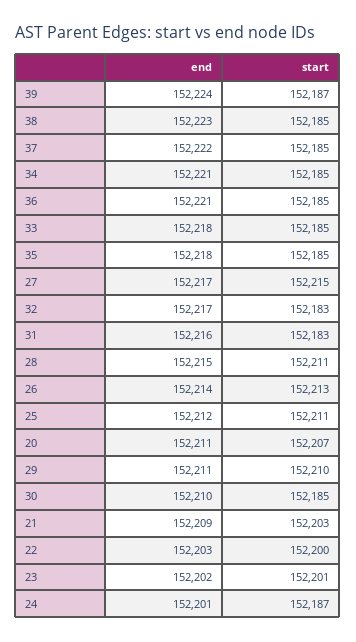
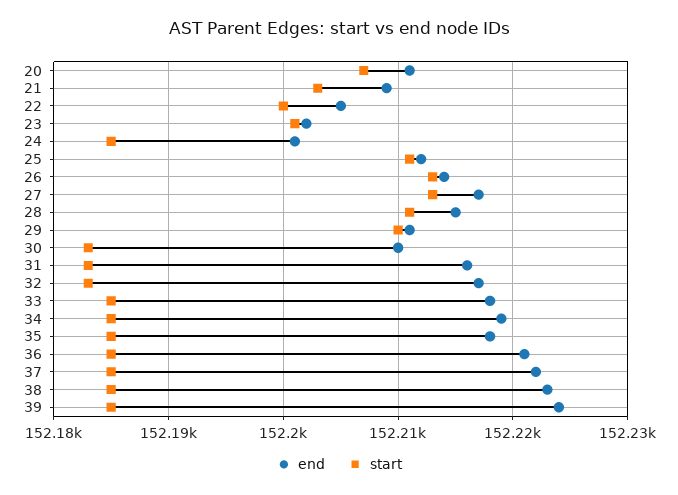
start, 39: 152187 -> 152185
end, 34: 152221 -> 152219
start, 27: 152215 -> 152213
start, 30: 152185 -> 152183
end, 22: 152203 -> 152205
start, 24: 152187 -> 152185

